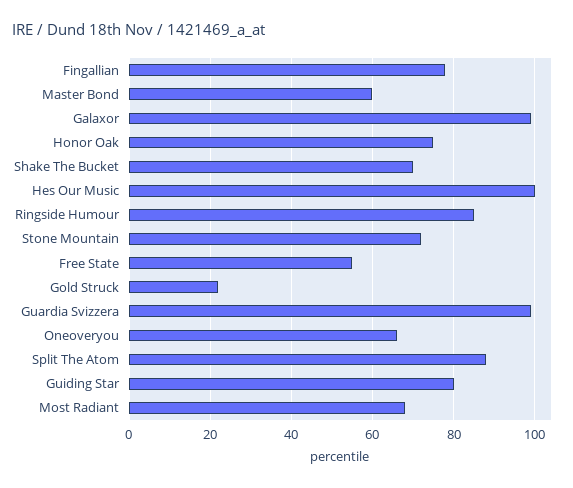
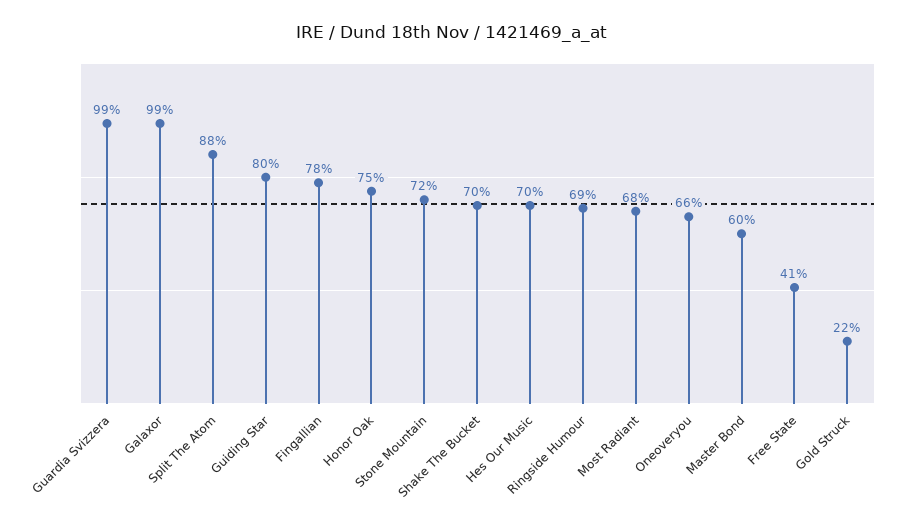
Hes Our Music: 100 -> 70
Ringside Humour: 85 -> 69
Free State: 55 -> 41

